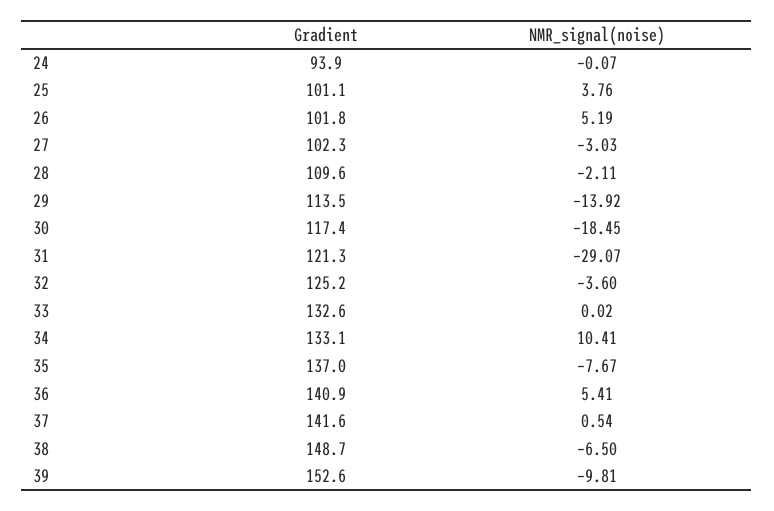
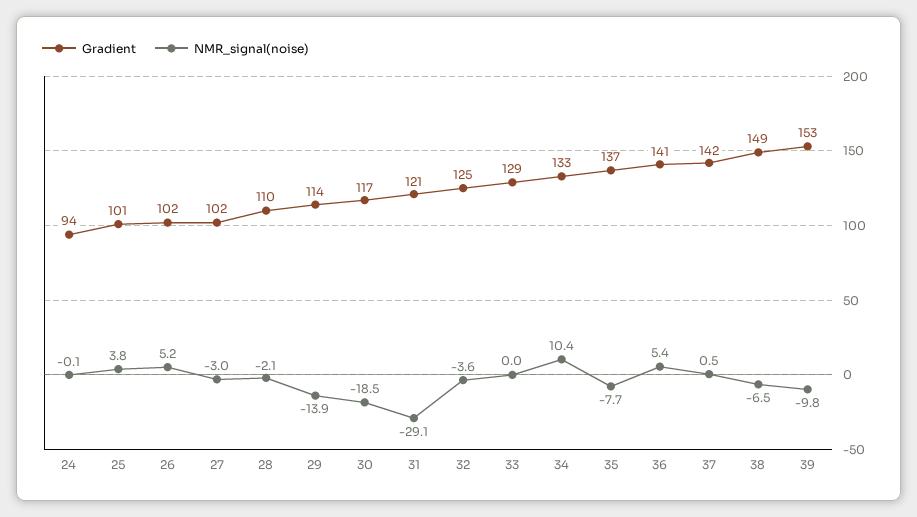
Gradient, 33: 132.6 -> 129

